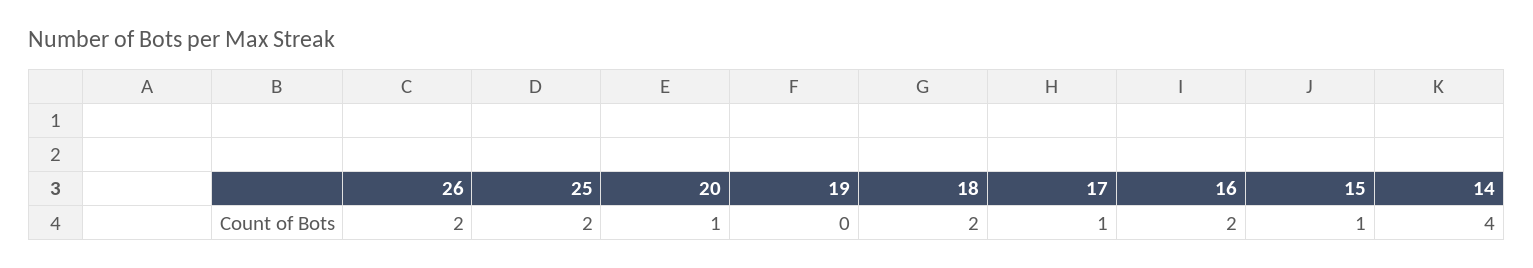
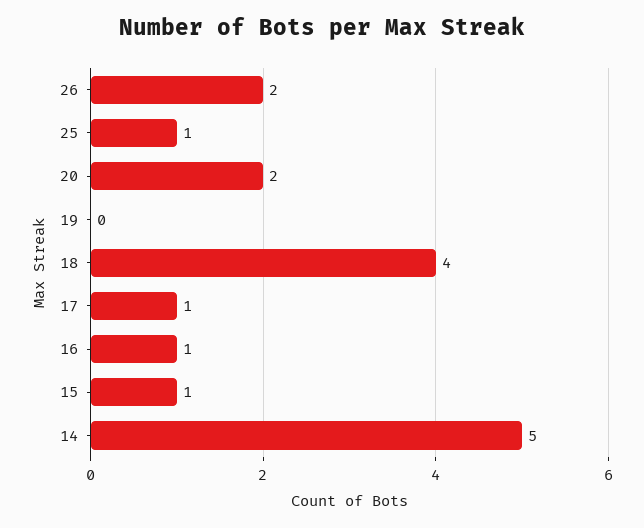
25: 2 -> 1
20: 1 -> 2
18: 2 -> 4
16: 2 -> 1
14: 4 -> 5

